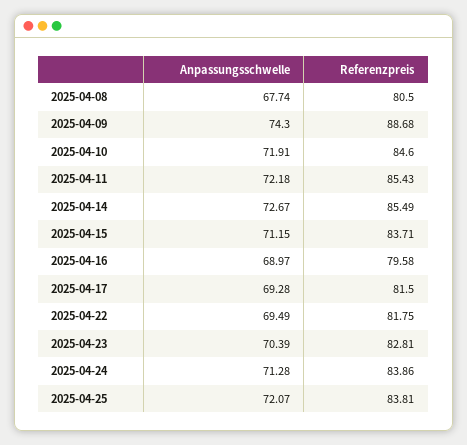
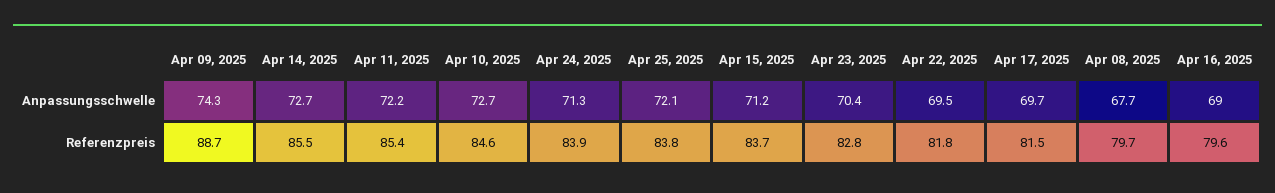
Referenzpreis, 2025-04-08: 80.5 -> 79.7
Anpassungsschwelle, 2025-04-10: 71.91 -> 72.7
Anpassungsschwelle, 2025-04-17: 69.28 -> 69.7

